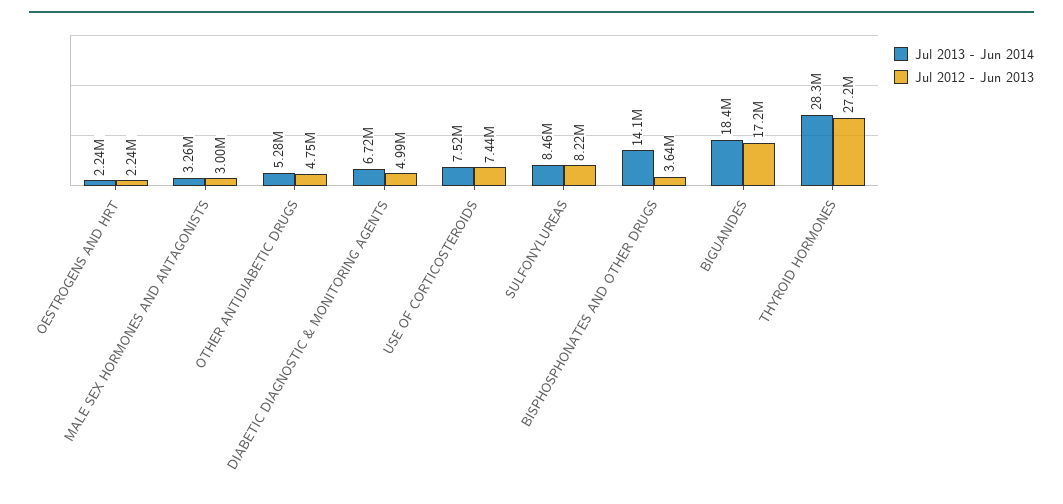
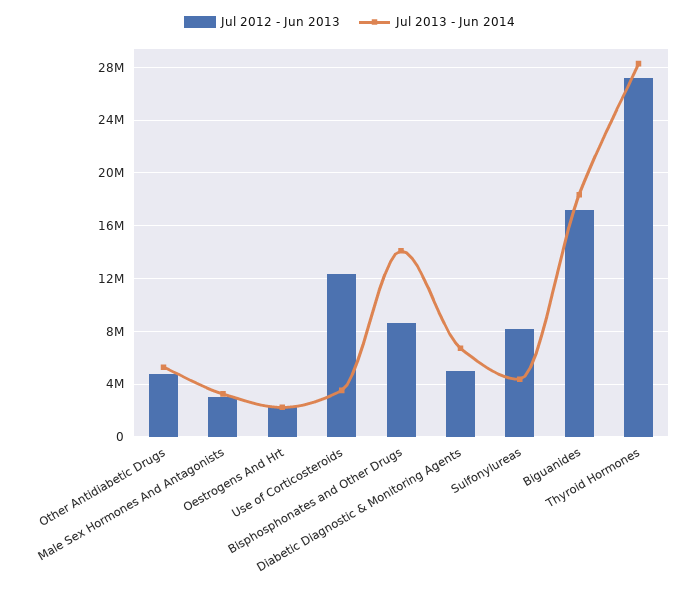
Jul 2013 - Jun 2014, USE OF CORTICOSTEROIDS: 7520000 -> 3500000
Jul 2012 - Jun 2013, USE OF CORTICOSTEROIDS: 7440000 -> 12500000
Jul 2013 - Jun 2014, SULFONYLUREAS: 8460000 -> 4500000
Jul 2012 - Jun 2013, BISPHOSPHONATES AND OTHER DRUGS: 3640000 -> 8500000

